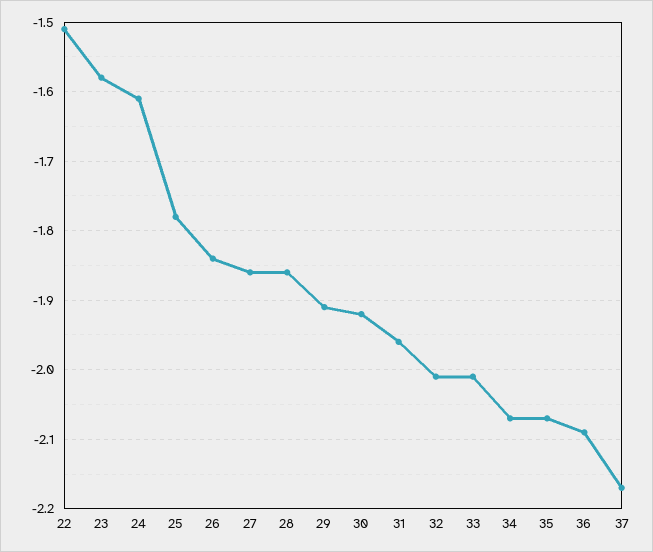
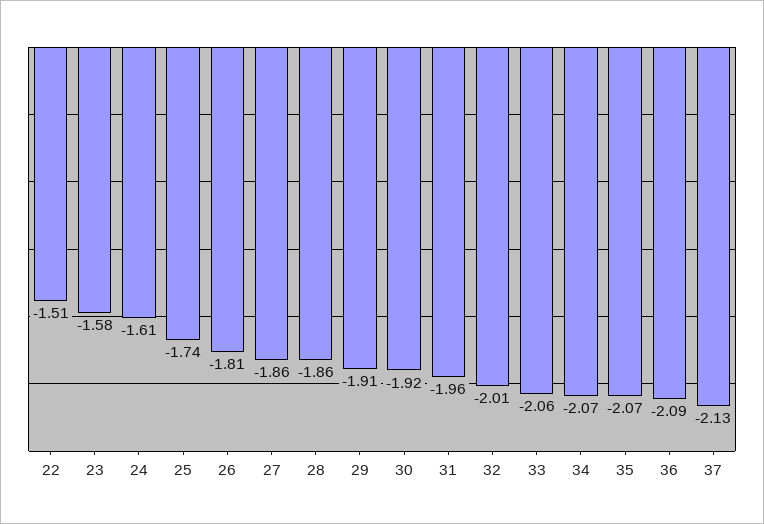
25: -1.78 -> -1.74
26: -1.84 -> -1.81
33: -2.01 -> -2.06
37: -2.17 -> -2.13

